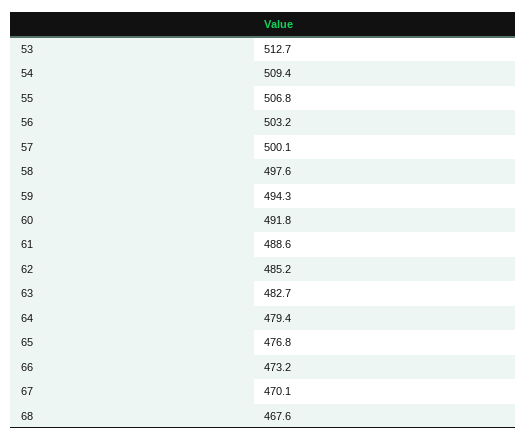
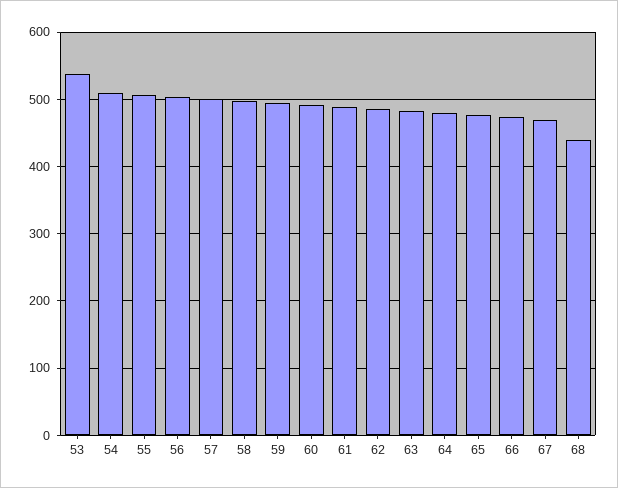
53: 512.7 -> 540
68: 467.6 -> 440

